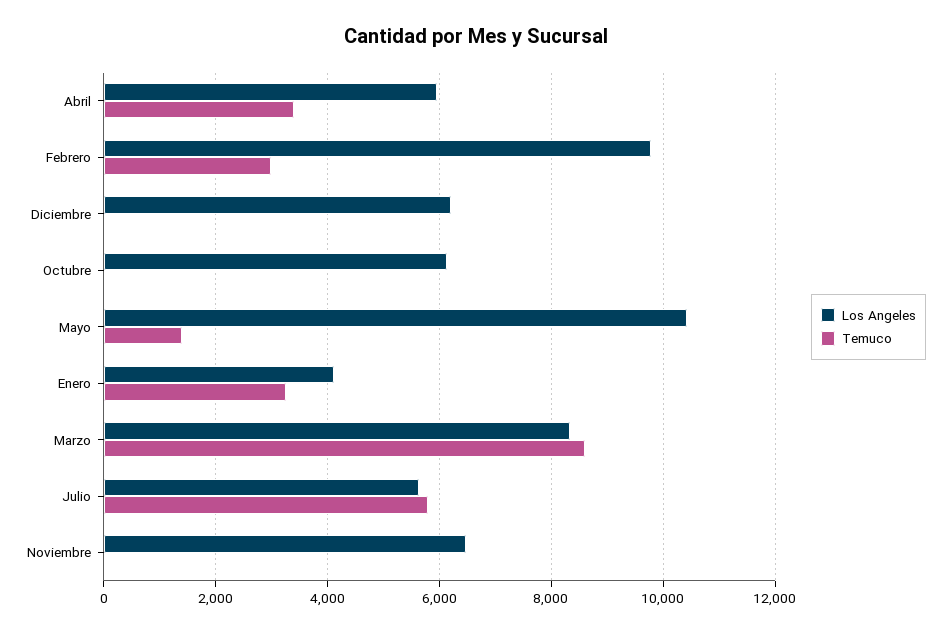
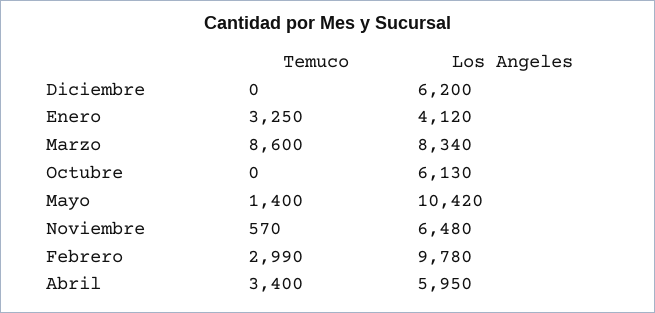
Los Angeles, Julio: 5600 -> none
Temuco, Julio: 5800 -> none
Temuco, Noviembre: 0 -> 570

